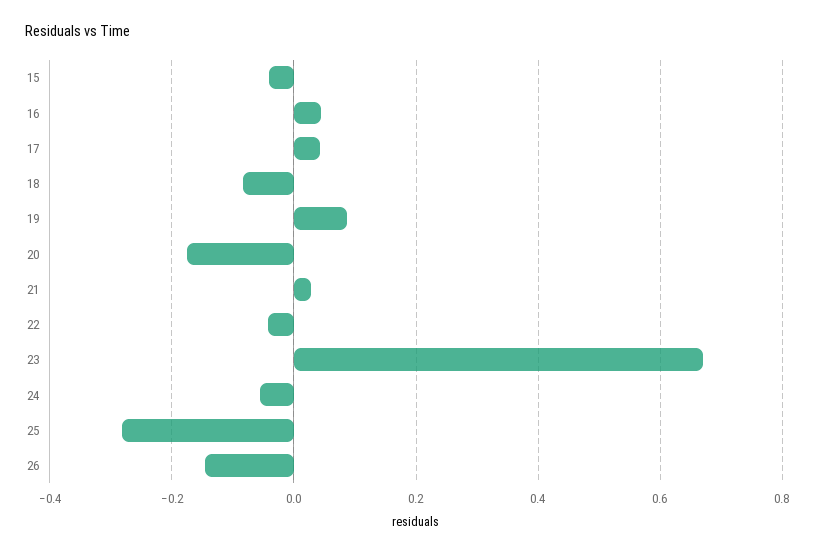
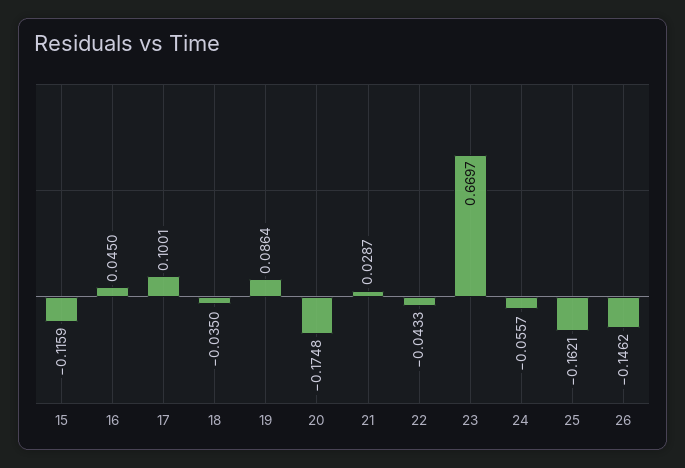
15: -0.04 -> -0.1159
17: 0.04 -> 0.1001
18: -0.08 -> -0.035
25: -0.28 -> -0.1621

